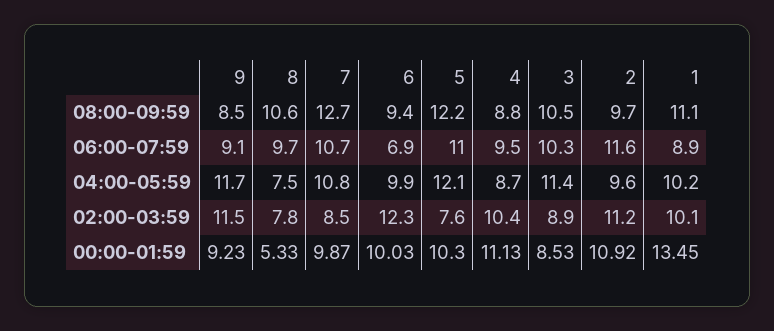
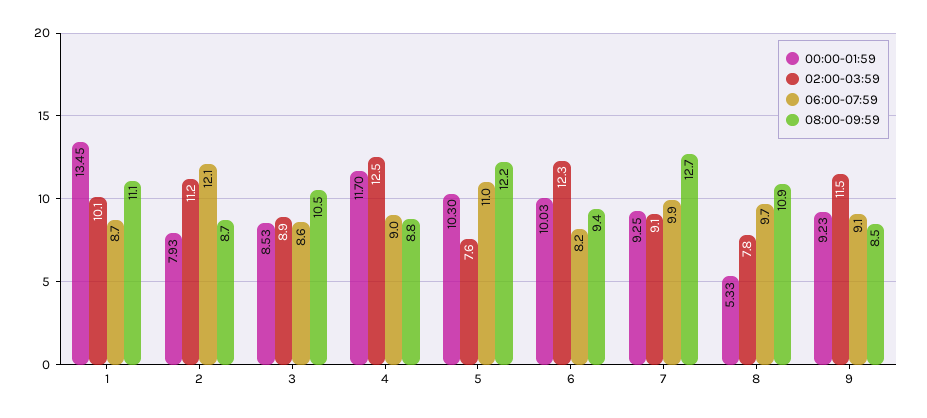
08:00-09:59, 8: 10.6 -> 10.9
08:00-09:59, 2: 9.7 -> 8.7
06:00-07:59, 7: 10.7 -> 9.9
06:00-07:59, 6: 6.9 -> 8.2
06:00-07:59, 4: 9.5 -> 9
06:00-07:59, 3: 10.3 -> 8.6
06:00-07:59, 2: 11.6 -> 12.1
06:00-07:59, 1: 8.9 -> 8.7
04:00-05:59, 9: 11.7 -> none
04:00-05:59, 8: 7.5 -> none
04:00-05:59, 7: 10.8 -> none
04:00-05:59, 6: 9.9 -> none
04:00-05:59, 5: 12.1 -> none
04:00-05:59, 4: 8.7 -> none
04:00-05:59, 3: 11.4 -> none
04:00-05:59, 2: 9.6 -> none
04:00-05:59, 1: 10.2 -> none
02:00-03:59, 7: 8.5 -> 9.1
02:00-03:59, 4: 10.4 -> 12.5
00:00-01:59, 7: 9.87 -> 9.25
00:00-01:59, 4: 11.13 -> 11.7
00:00-01:59, 2: 10.92 -> 7.93

